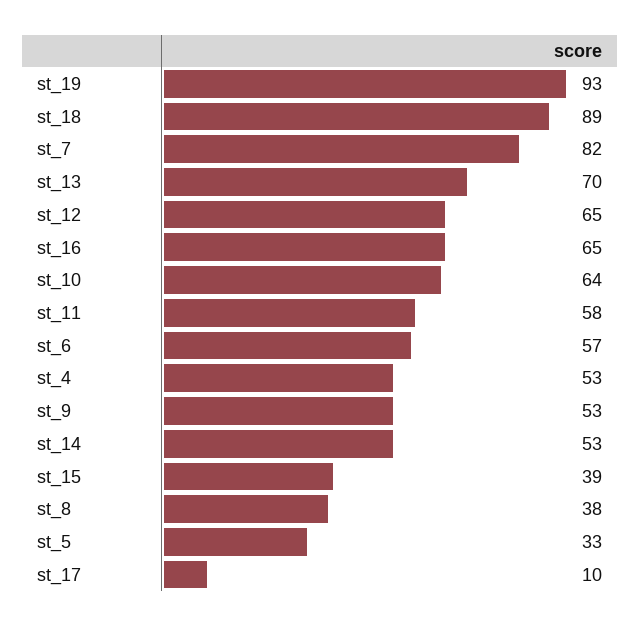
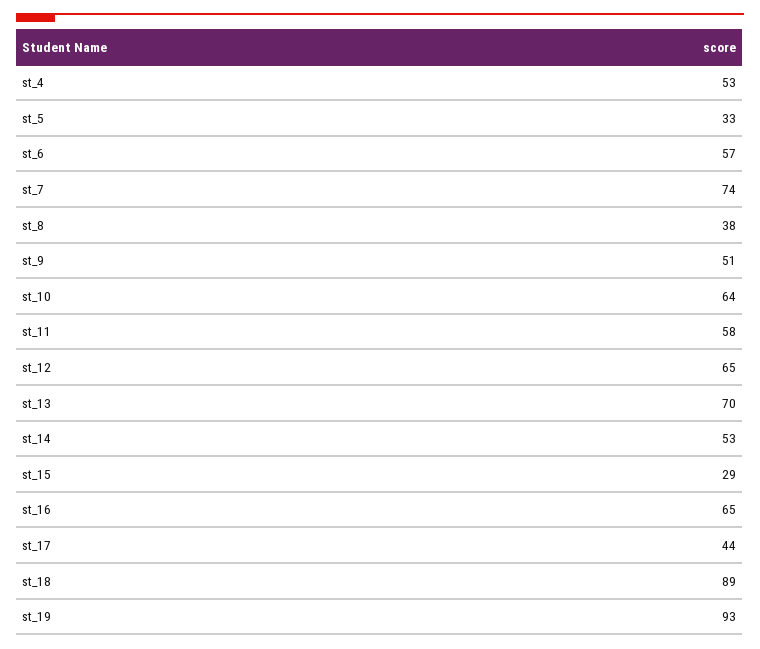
st_7: 82 -> 74
st_9: 53 -> 51
st_15: 39 -> 29
st_17: 10 -> 44

